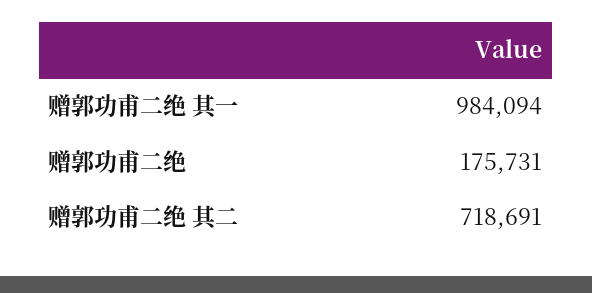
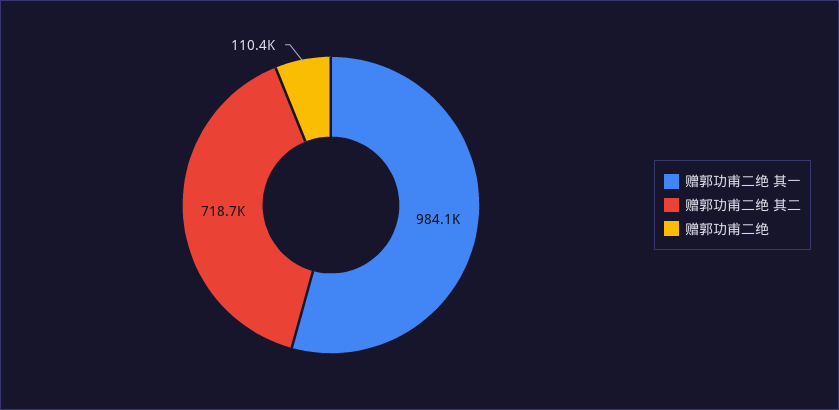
赠郭功甫二绝: 175731 -> 110400

